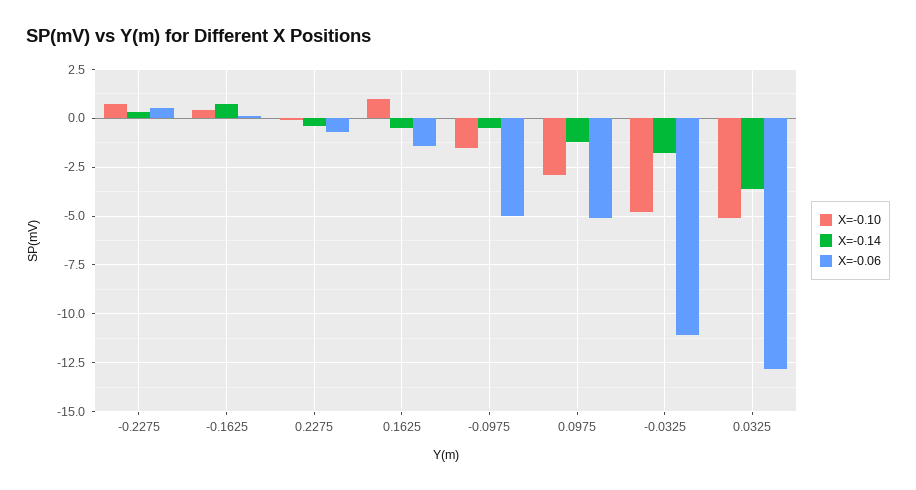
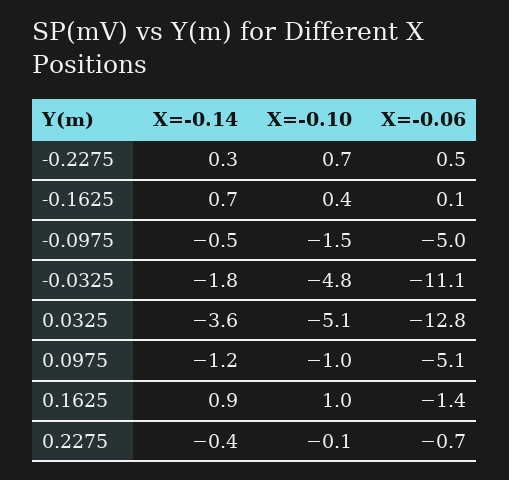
X=-0.14, 0.1625: -0.5 -> 0.9
X=-0.10, 0.0975: -3 -> -1

